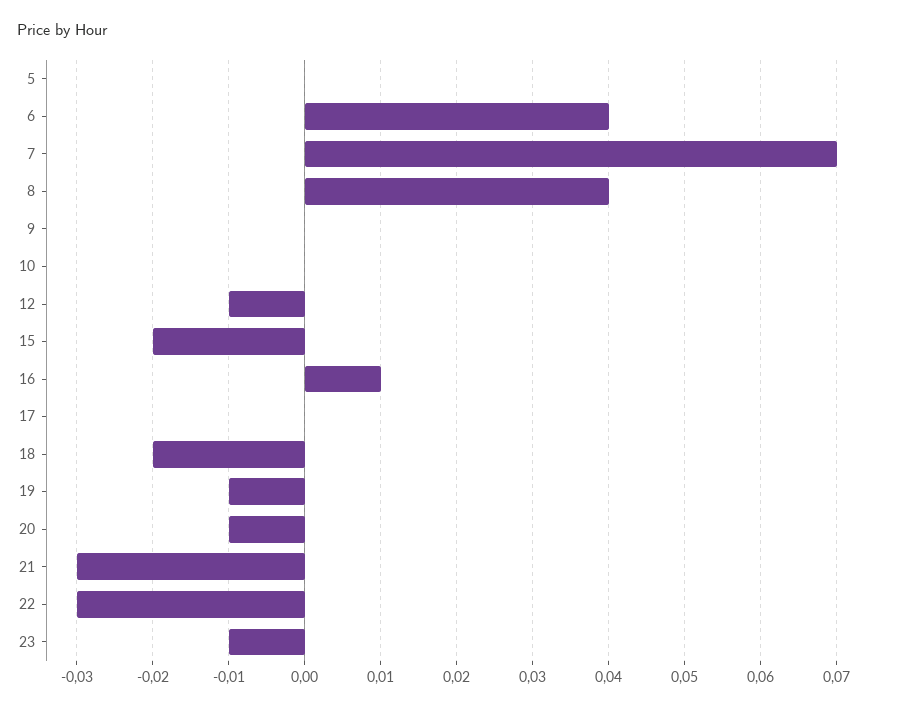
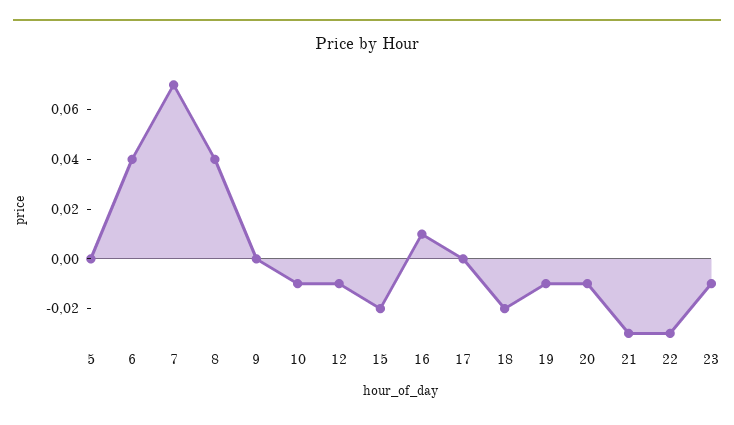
10: 0 -> -0.01

